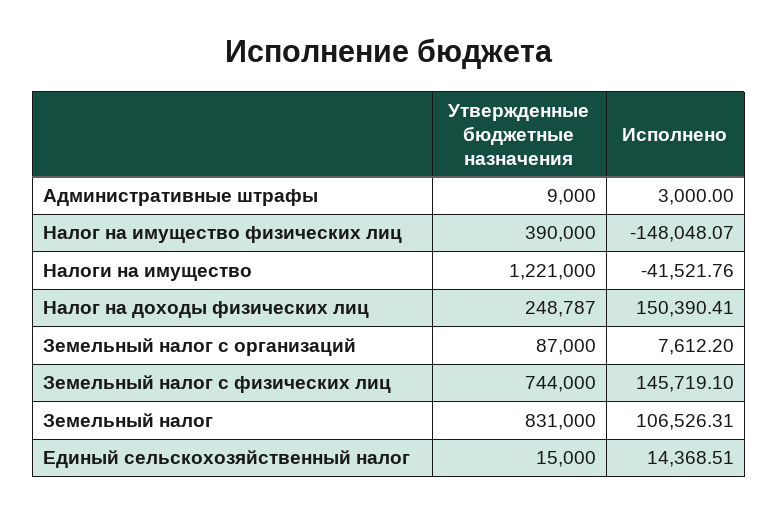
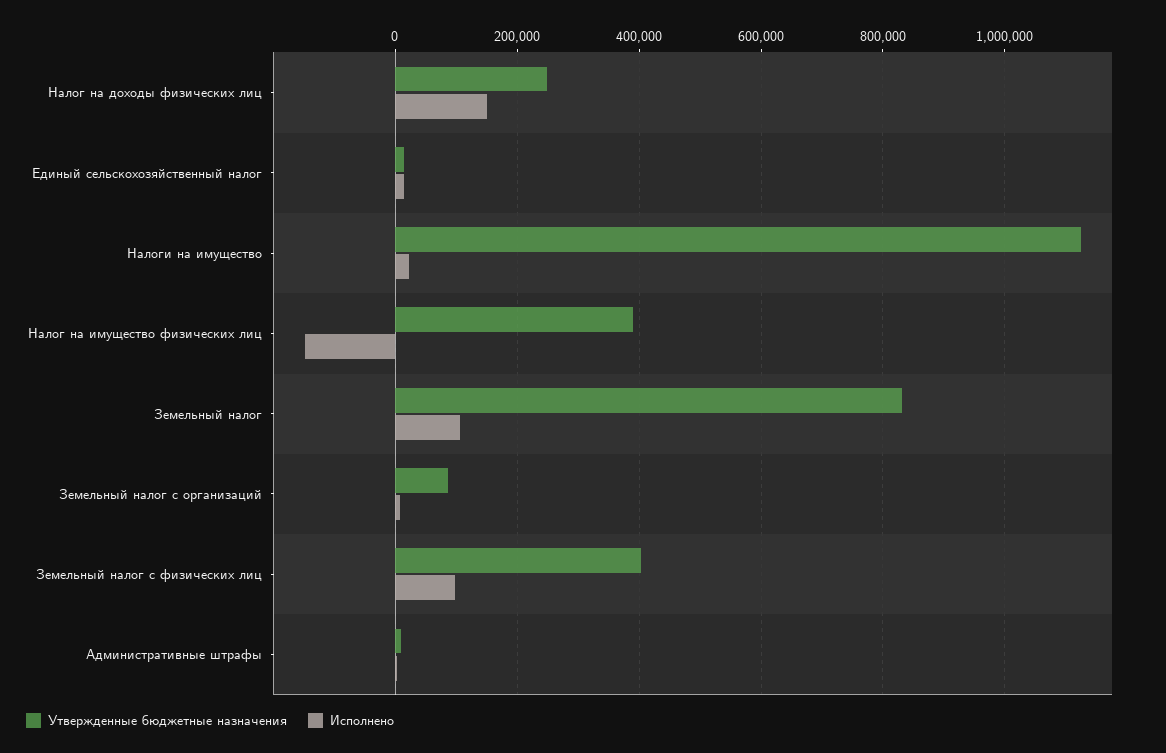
Утвержденные бюджетные назначения, Налоги на имущество: 1221000 -> 1120000
Исполнено, Налоги на имущество: -41521.76 -> 20000
Утвержденные бюджетные назначения, Земельный налог с физических лиц: 744000 -> 400000
Исполнено, Земельный налог с физических лиц: 145719.1 -> 100000

